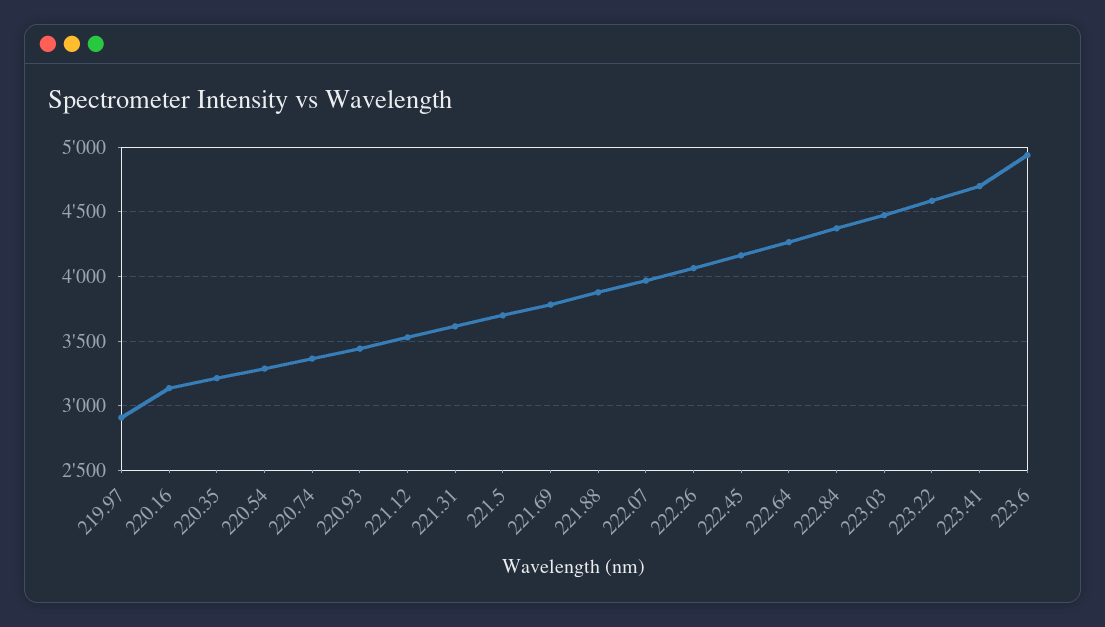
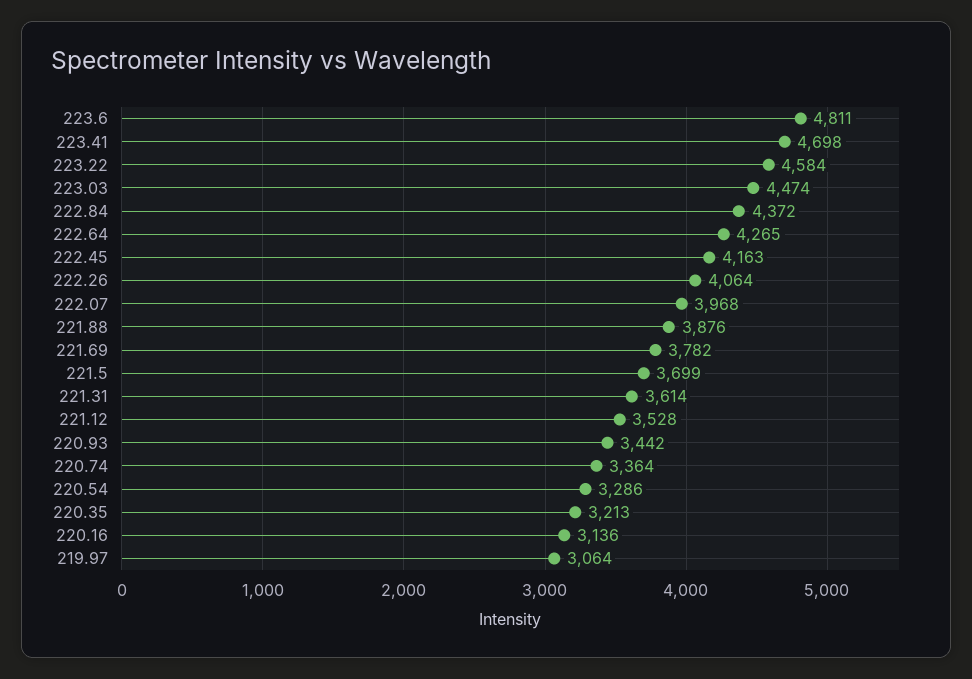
219.97: 2900 -> 3064
223.6: 4950 -> 4811

